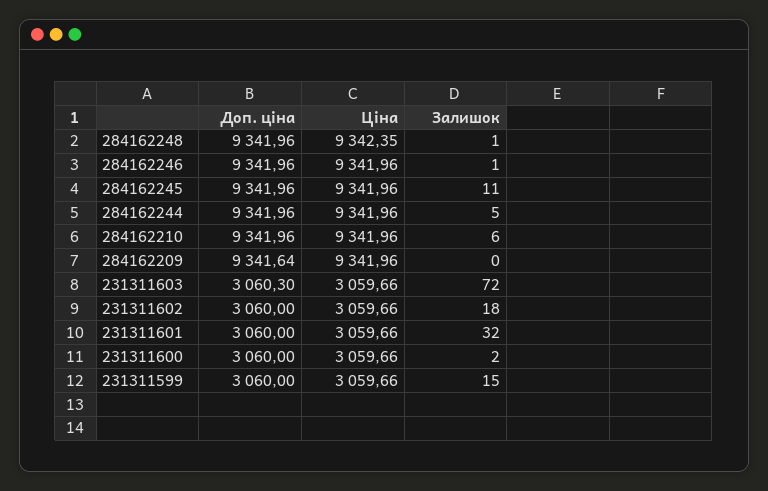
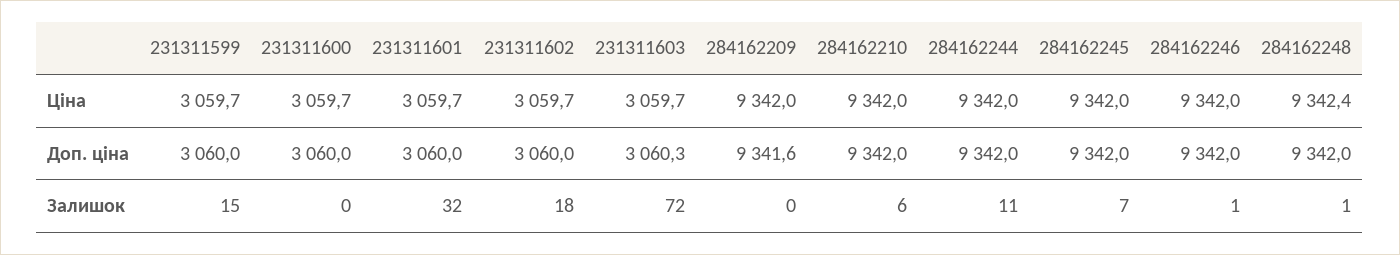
Залишок, 284162245: 11 -> 7
Залишок, 284162244: 5 -> 11
Залишок, 231311600: 2 -> 0

